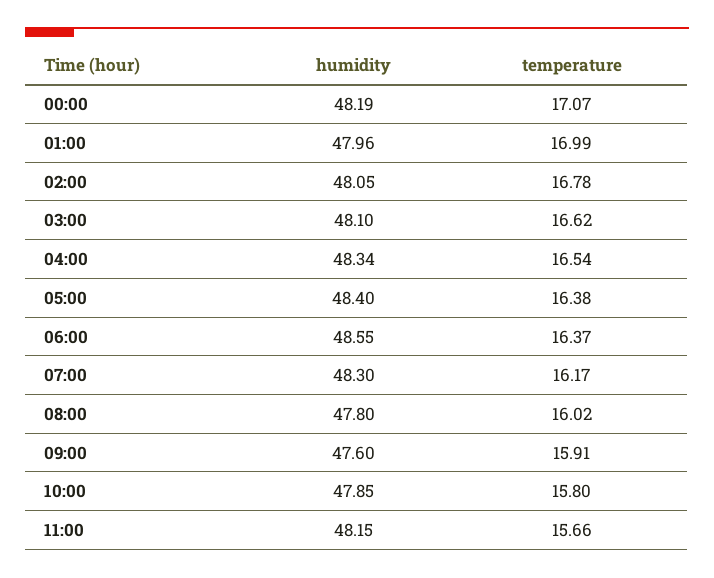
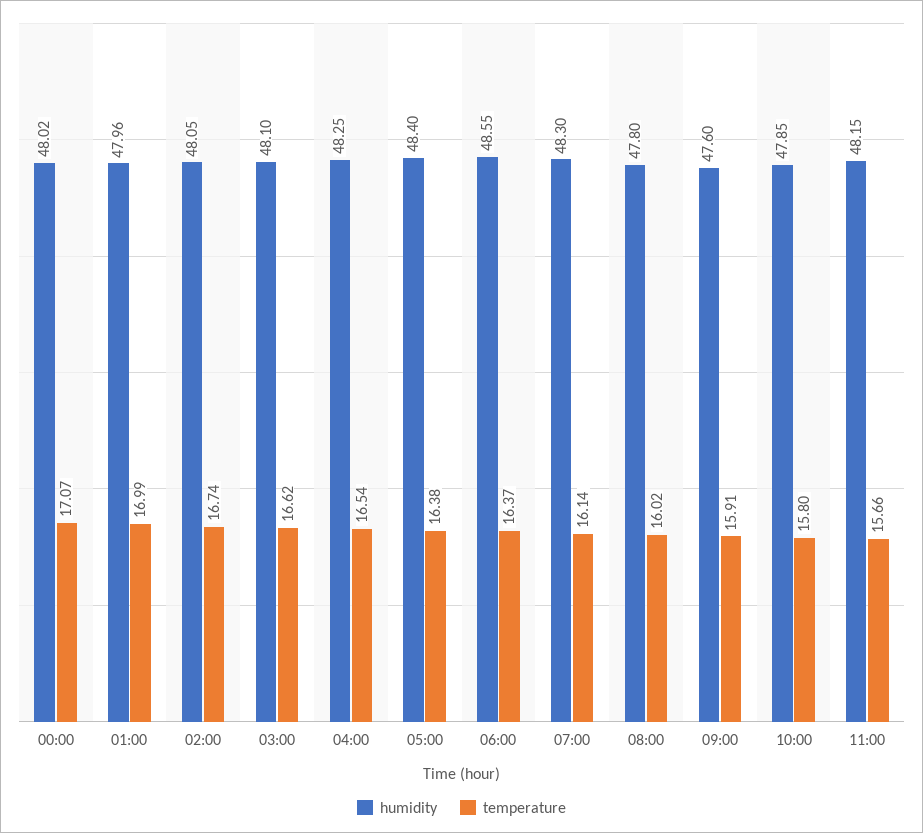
humidity, 00:00: 48.19 -> 48.02
temperature, 02:00: 16.78 -> 16.74
humidity, 04:00: 48.34 -> 48.25
temperature, 07:00: 16.17 -> 16.14

